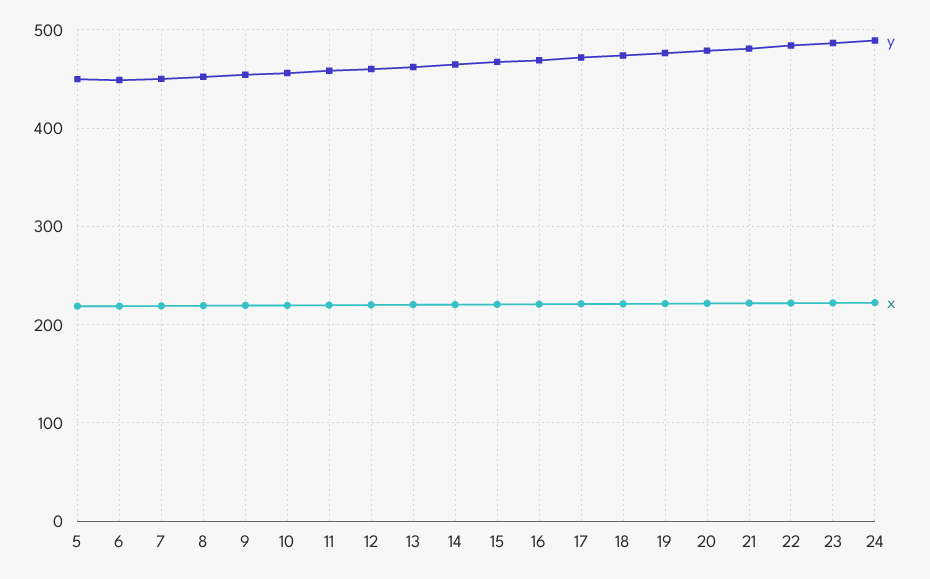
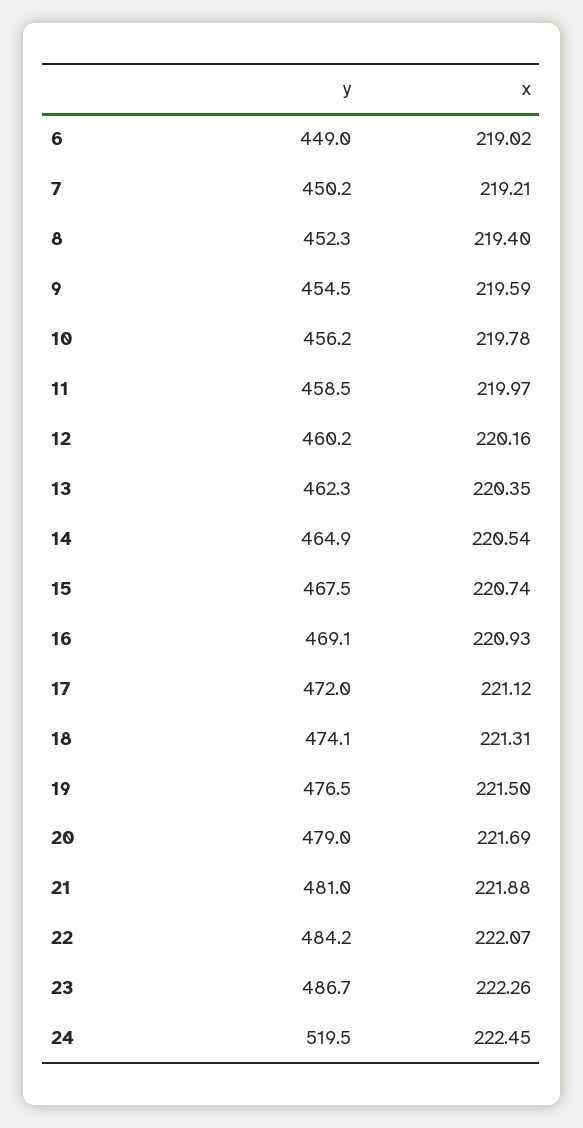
y, 5: 450 -> none
x, 5: 220 -> none
y, 24: 490 -> 519.5

